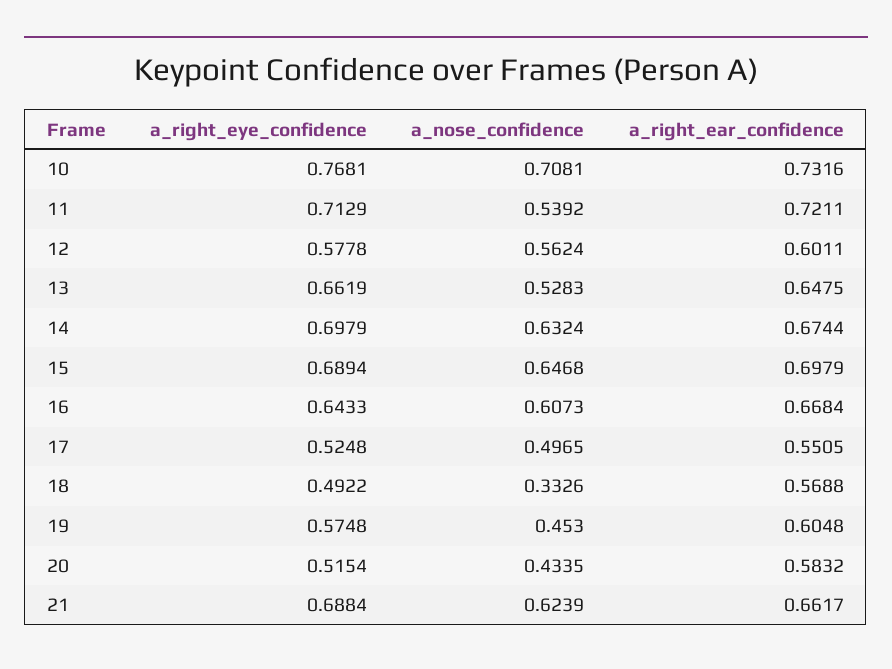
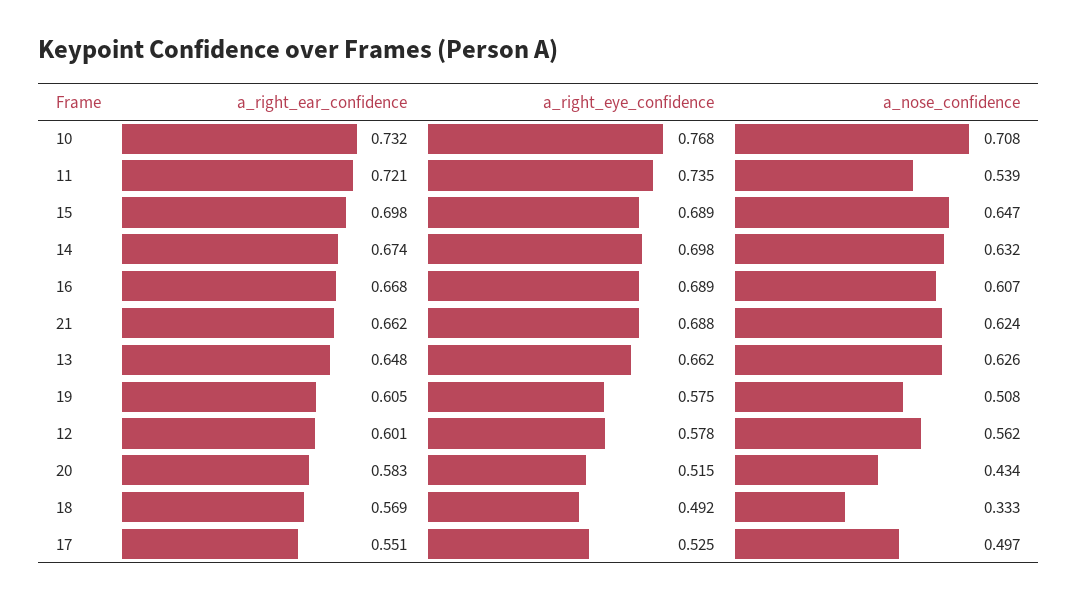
a_right_eye_confidence, 11: 0.7129 -> 0.735
a_nose_confidence, 13: 0.5283 -> 0.626
a_right_eye_confidence, 16: 0.6433 -> 0.689
a_nose_confidence, 19: 0.453 -> 0.508

